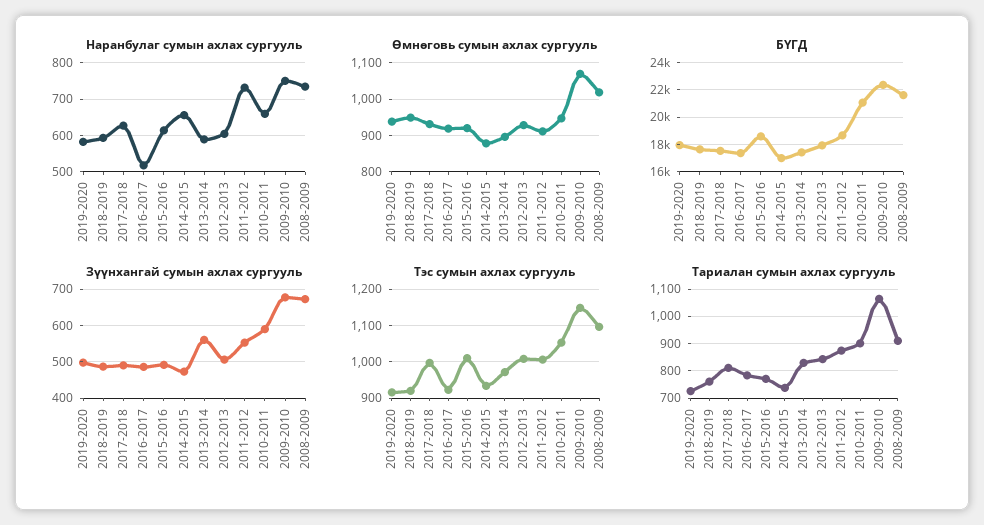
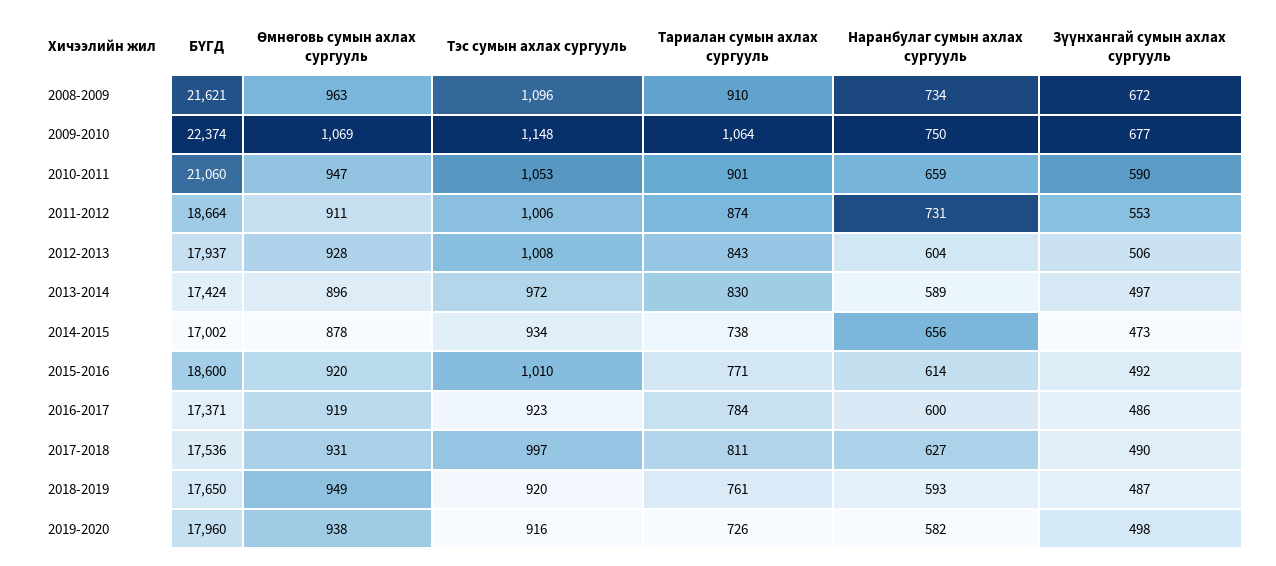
Наранбулаг сумын ахлах сургууль, 2016-2017: 520 -> 600
Өмнөговь сумын ахлах сургууль, 2008-2009: 1020 -> 963
Зүүнхангай сумын ахлах сургууль, 2013-2014: 560 -> 497

